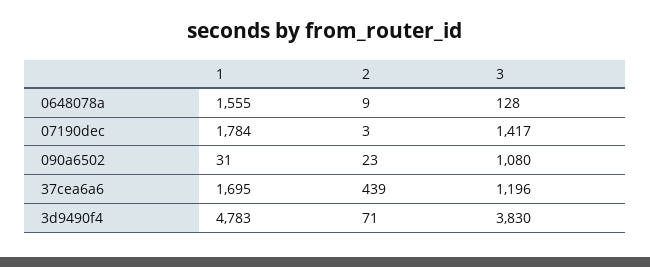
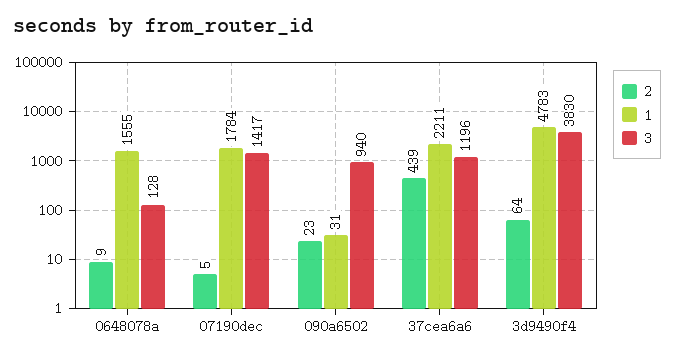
2, 07190dec: 3 -> 5
3, 090a6502: 1080 -> 940
1, 37cea6a6: 1695 -> 2211
2, 3d9490f4: 71 -> 64

